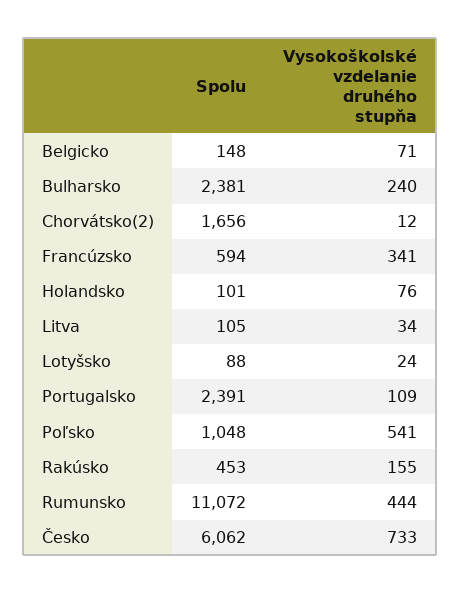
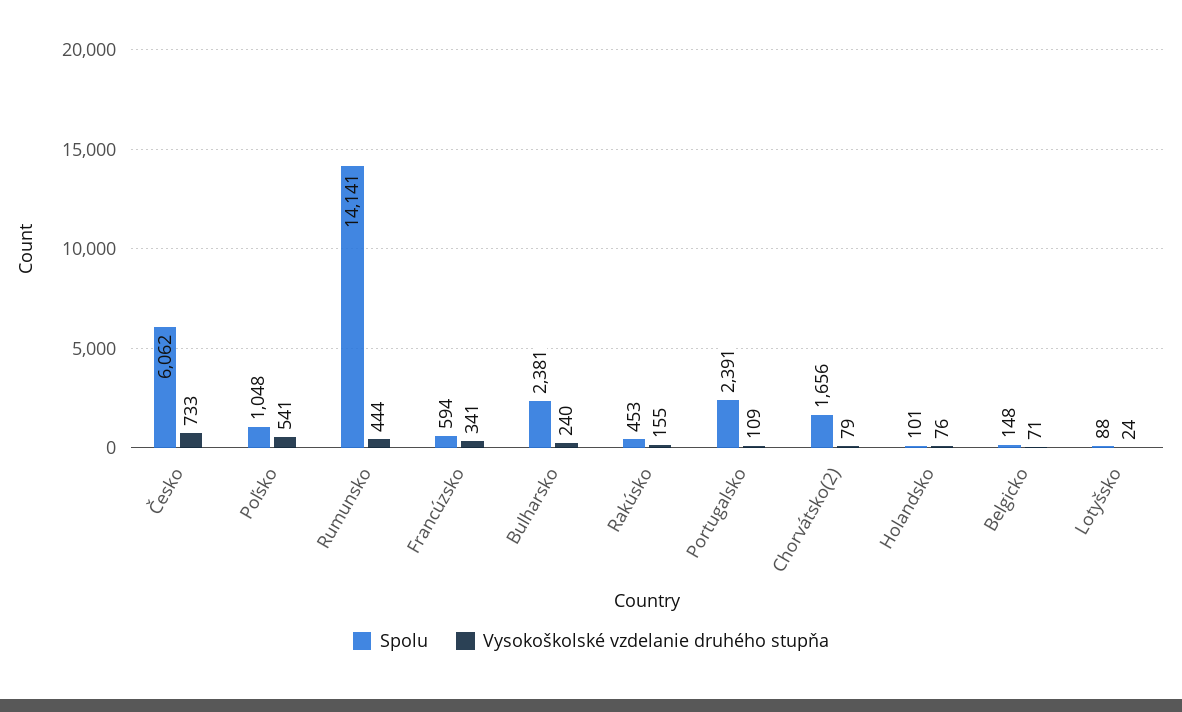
Vysokoškolské vzdelanie druhého stupňa, Chorvátsko(2): 12 -> 79
Spolu, Litva: 105 -> none
Vysokoškolské vzdelanie druhého stupňa, Litva: 34 -> none
Spolu, Rumunsko: 11072 -> 14141

